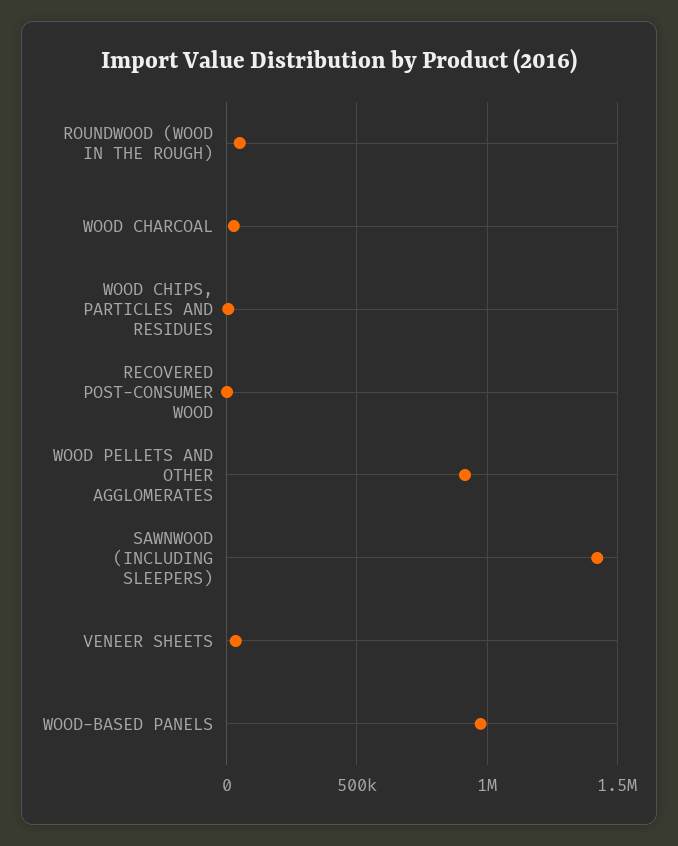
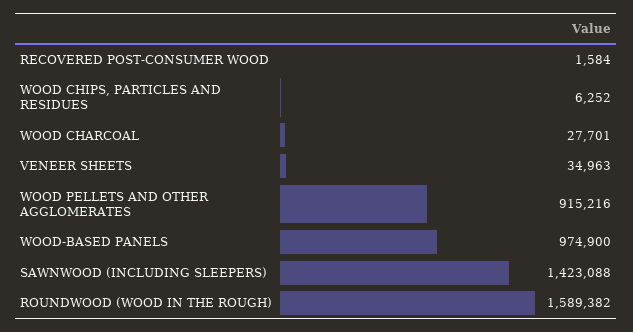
ROUNDWOOD (WOOD IN THE ROUGH): 50000 -> 1589382

